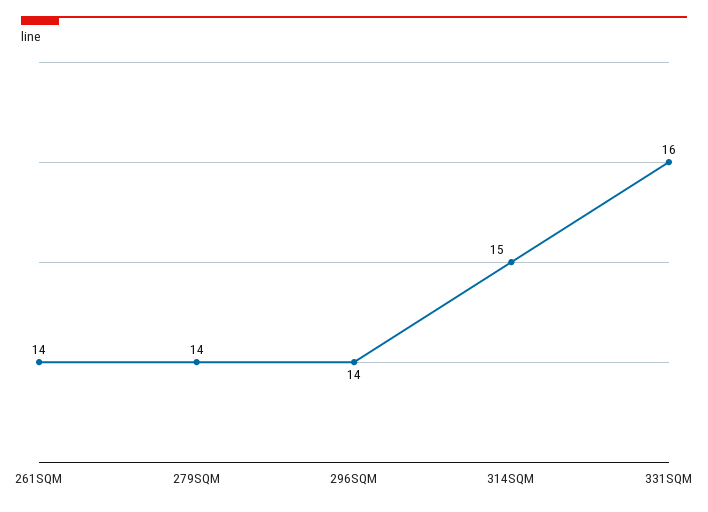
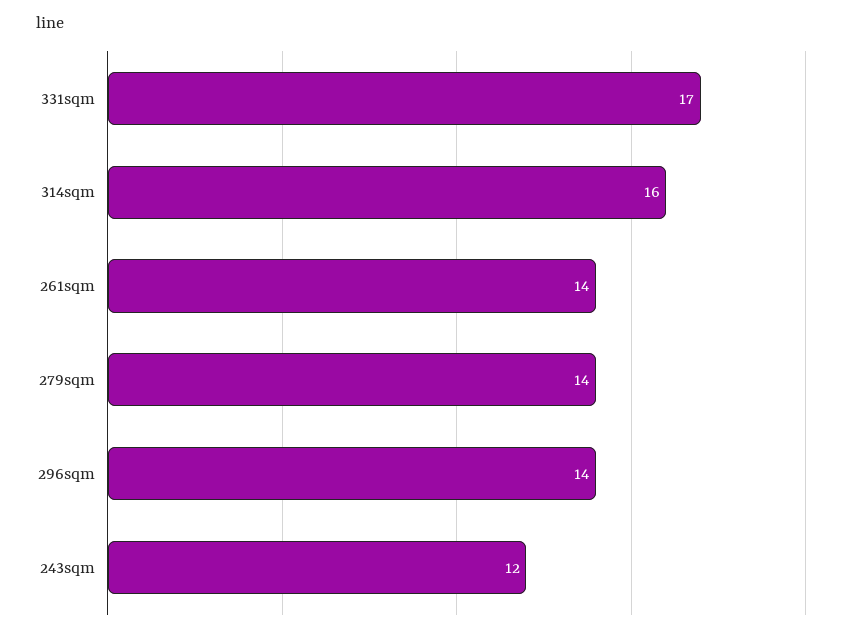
314SQM: 15 -> 16
331SQM: 16 -> 17
243sqm: none -> 12

